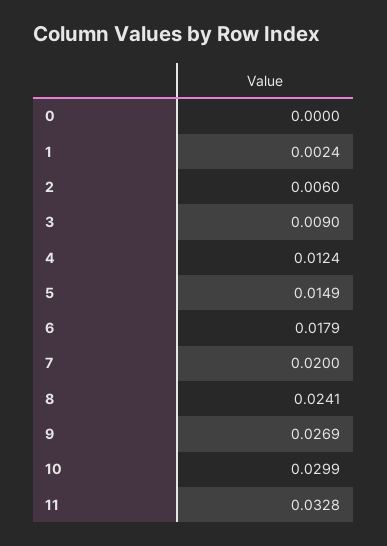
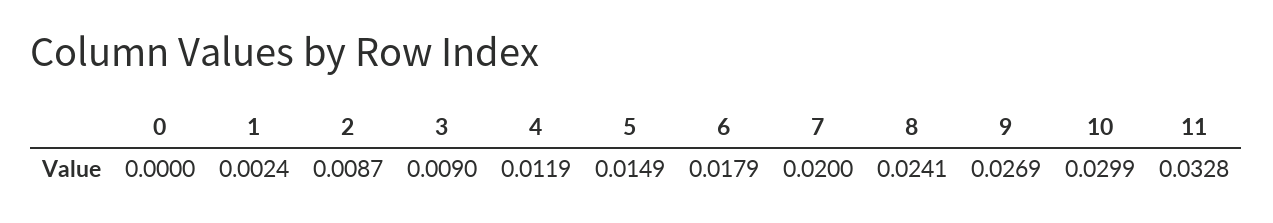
2: 0.006 -> 0.0087
4: 0.0124 -> 0.0119

